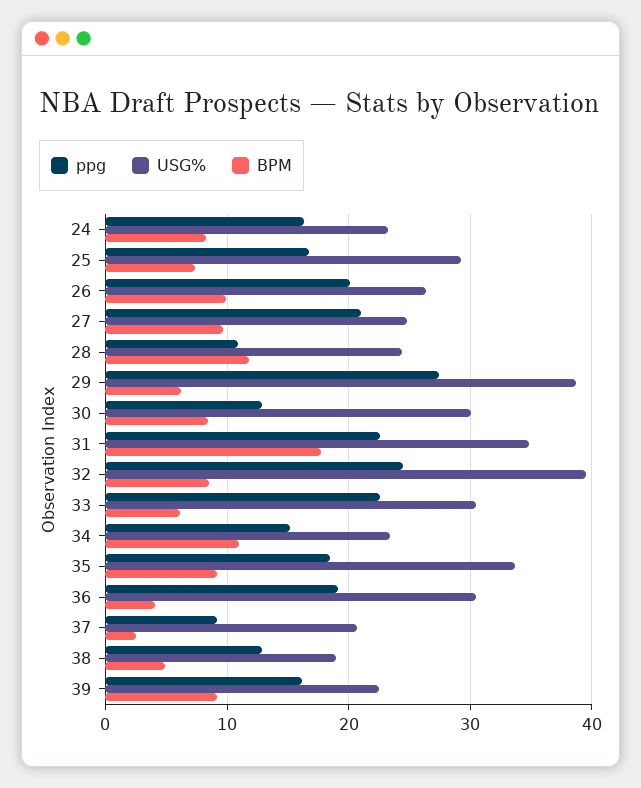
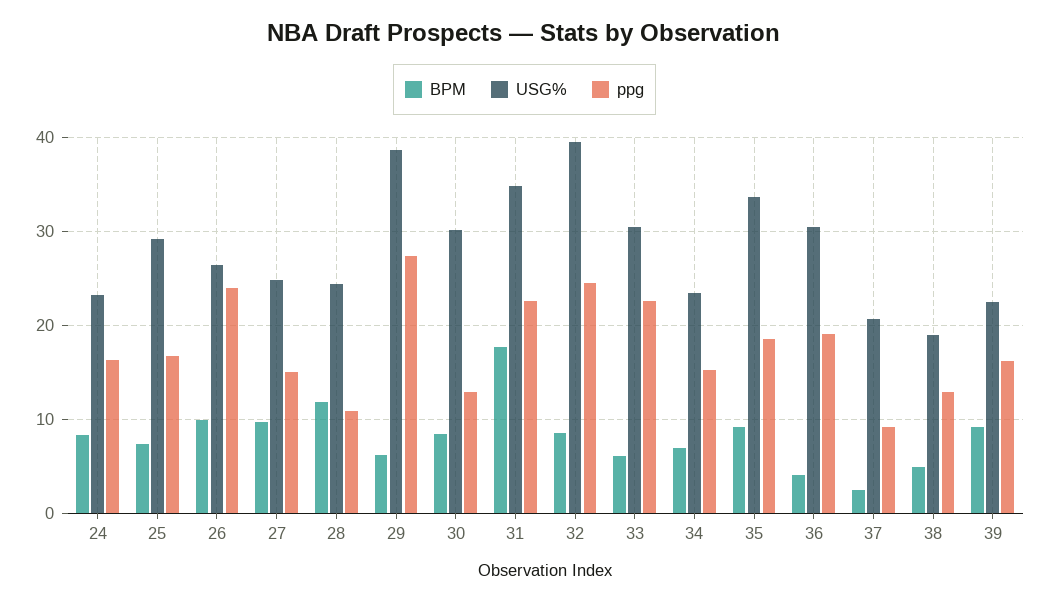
ppg, 26: 20 -> 24
ppg, 27: 21 -> 15
BPM, 34: 11 -> 7

